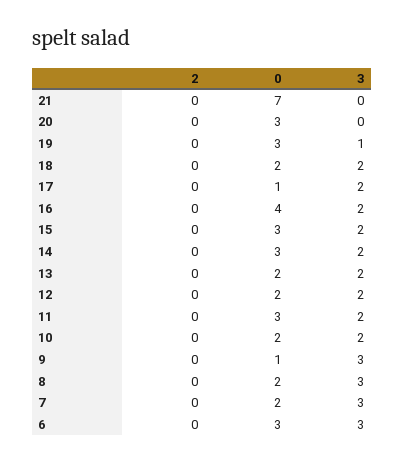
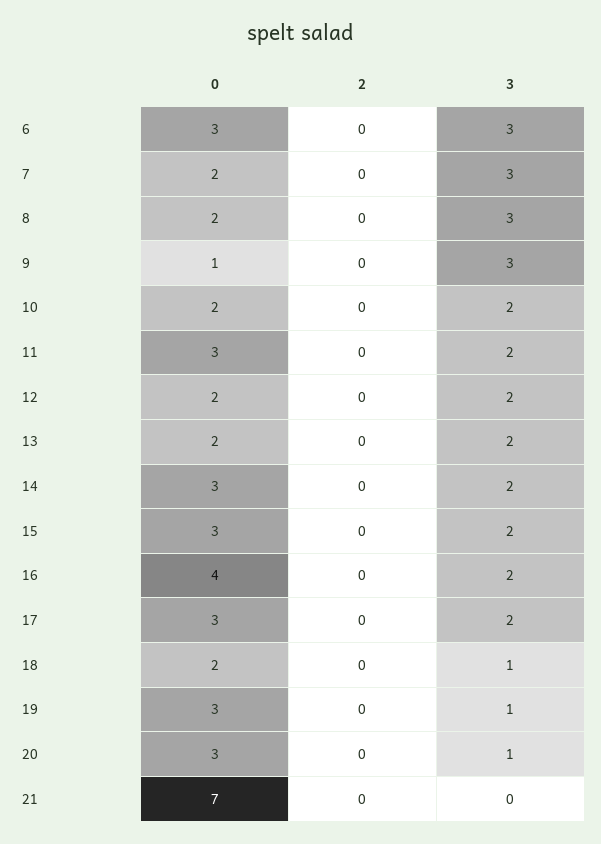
3, 20: 0 -> 1
3, 18: 2 -> 1
0, 17: 1 -> 3

